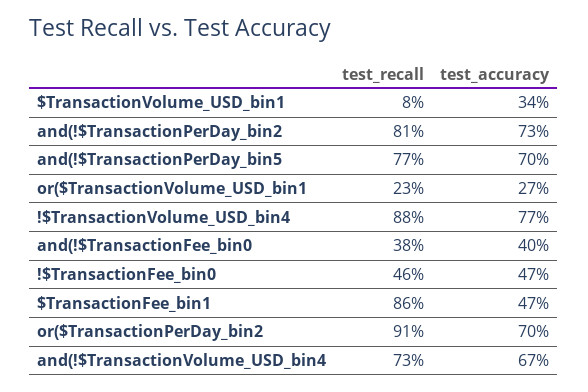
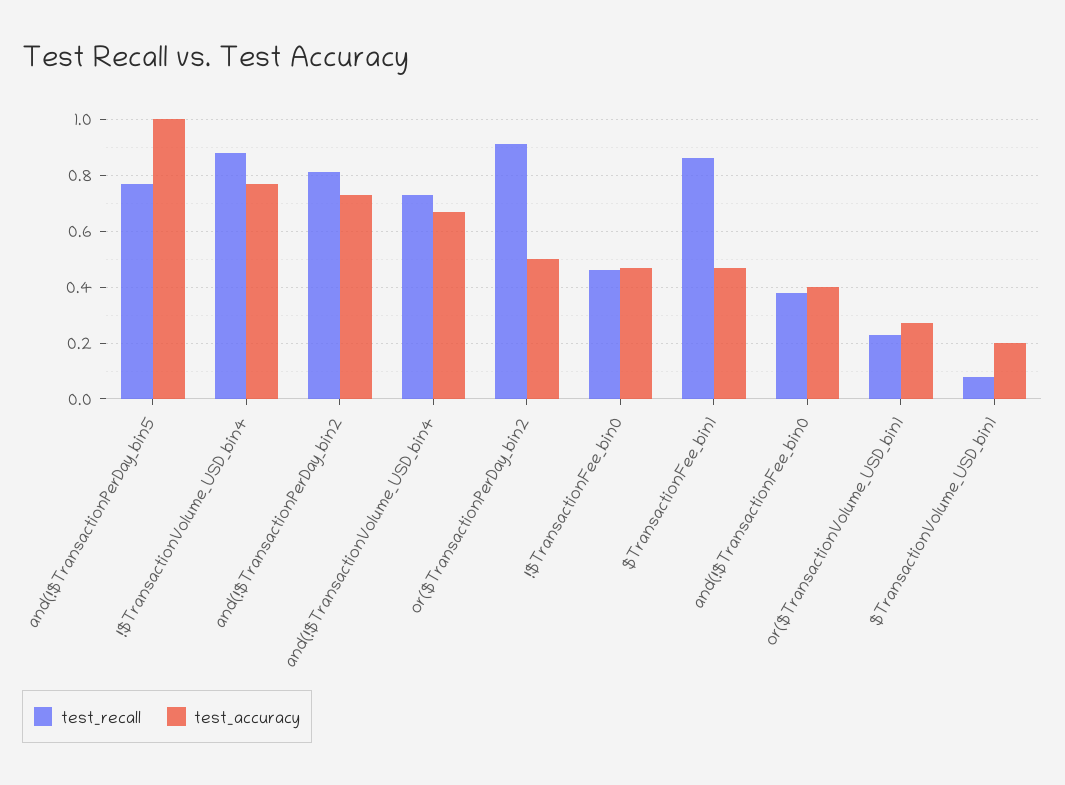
test_accuracy, $TransactionVolume_USD_bin1: 0.34 -> 0.2
test_accuracy, and(!$TransactionPerDay_bin5: 0.7 -> 1
test_accuracy, or($TransactionPerDay_bin2: 0.7 -> 0.5

